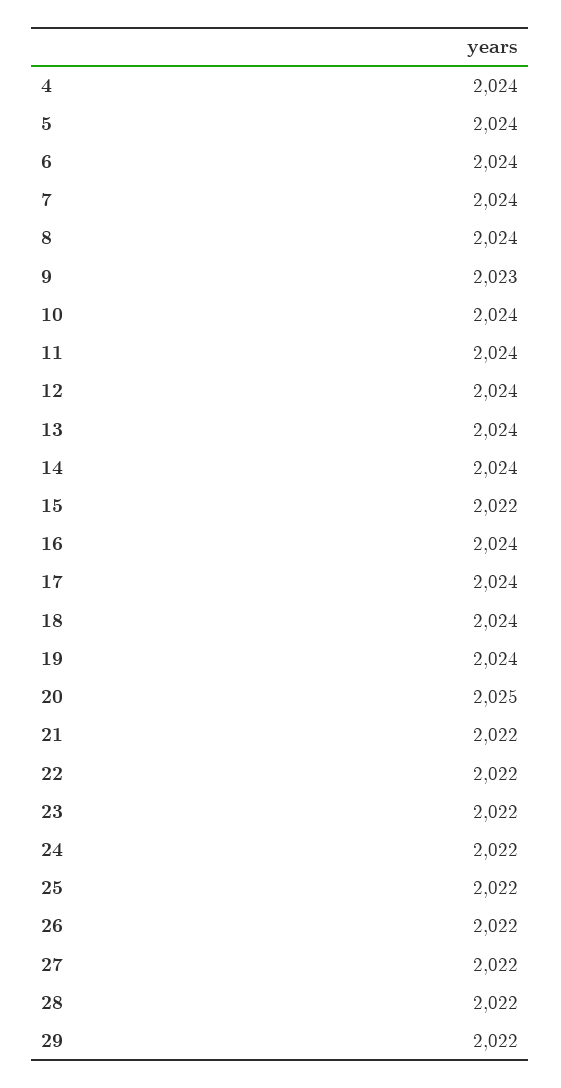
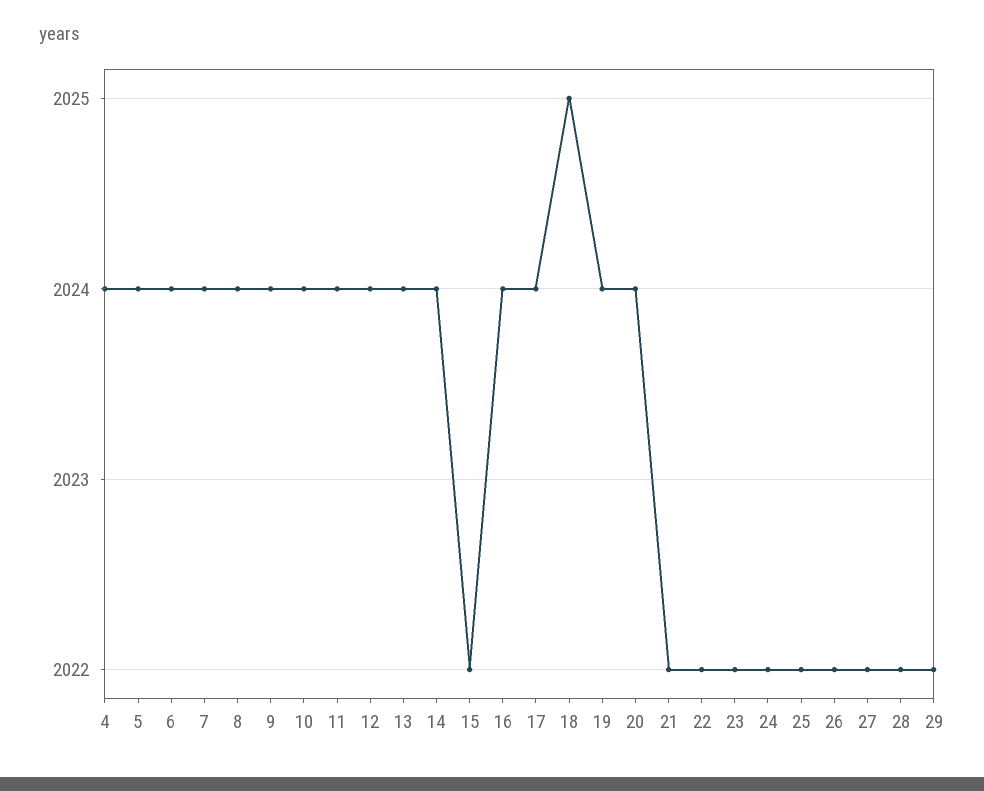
9: 2023 -> 2024
18: 2024 -> 2025
20: 2025 -> 2024

